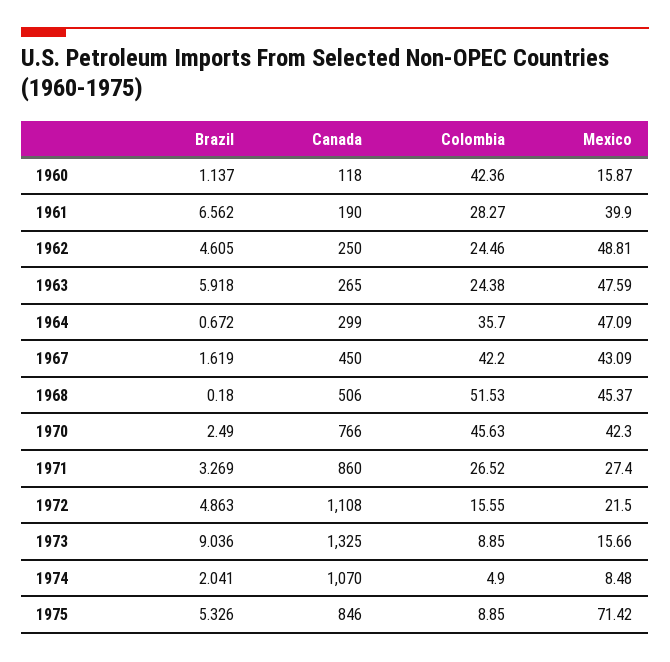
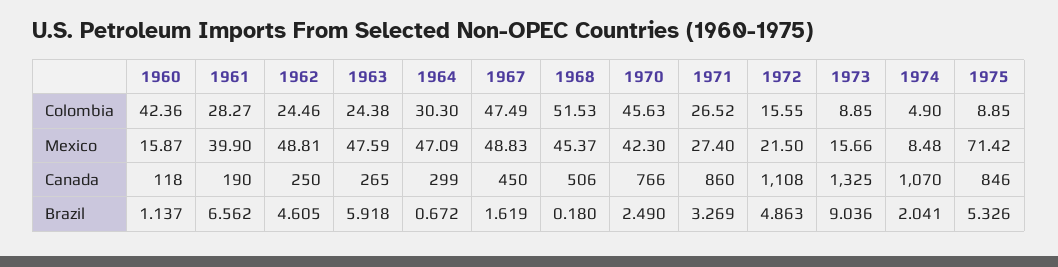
Colombia, 1964: 35.7 -> 30.3
Colombia, 1967: 42.2 -> 47.49
Mexico, 1967: 43.09 -> 48.83

